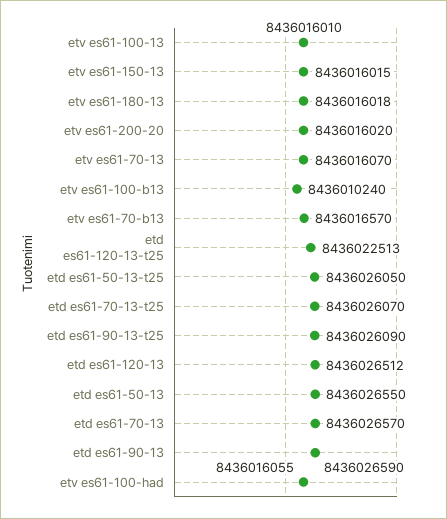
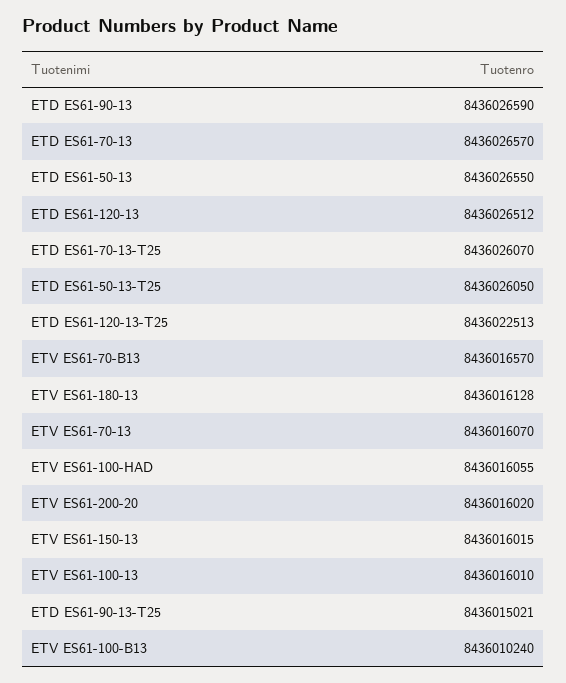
etv es61-180-13: 8436016018 -> 8436016128
etd es61-90-13-t25: 8436026090 -> 8436015021

